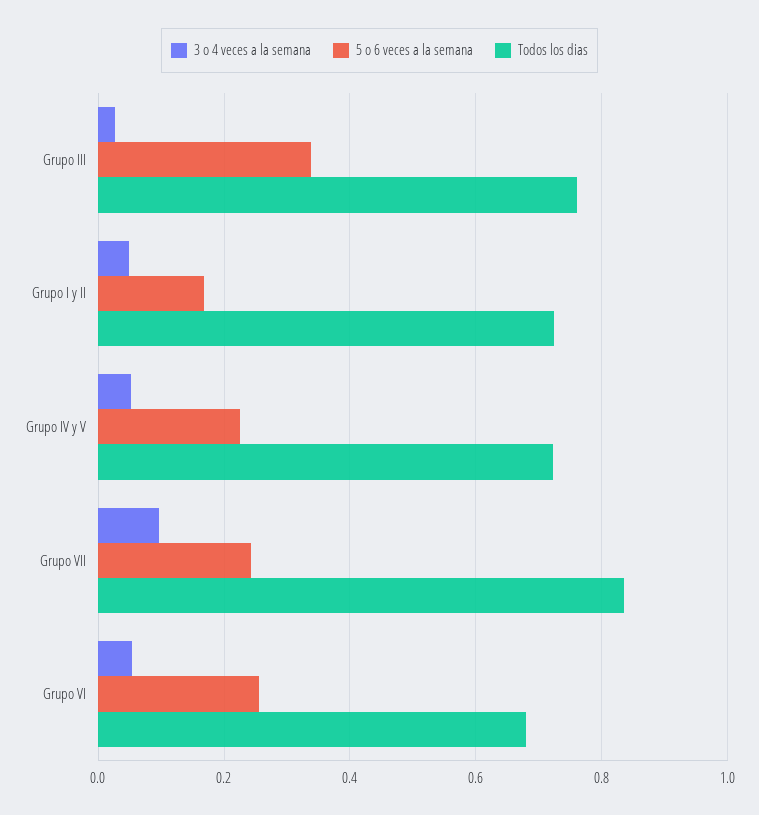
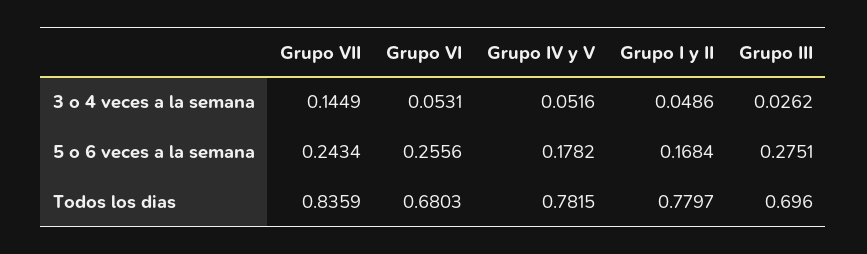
5 o 6 veces a la semana, Grupo III: 0.34 -> 0.2751
Todos los dias, Grupo III: 0.76 -> 0.696
Todos los dias, Grupo I y II: 0.72 -> 0.7797
5 o 6 veces a la semana, Grupo IV y V: 0.22 -> 0.1782
Todos los dias, Grupo IV y V: 0.72 -> 0.7815
3 o 4 veces a la semana, Grupo VII: 0.1 -> 0.1449

